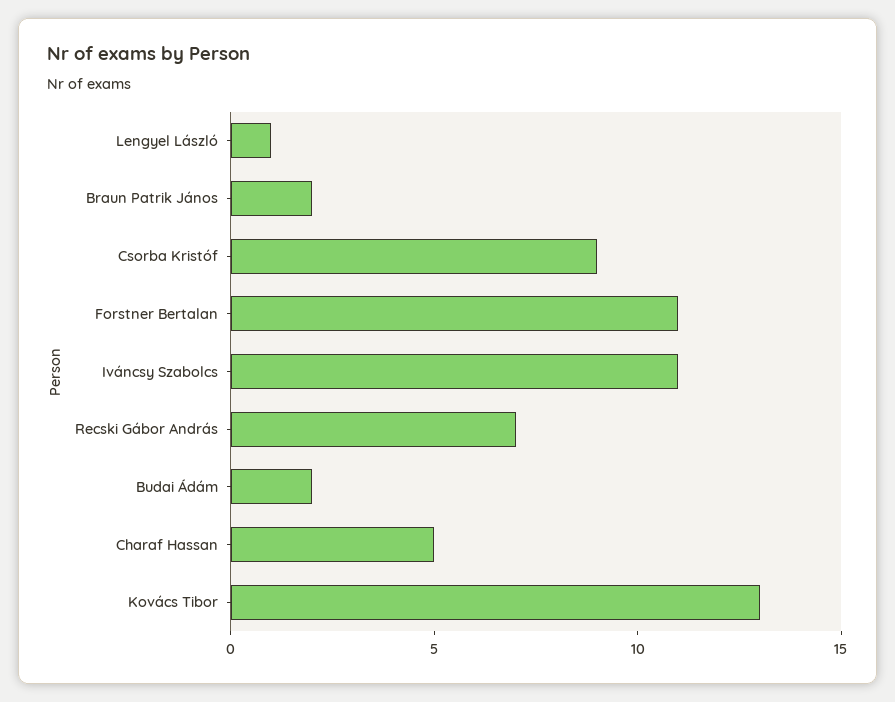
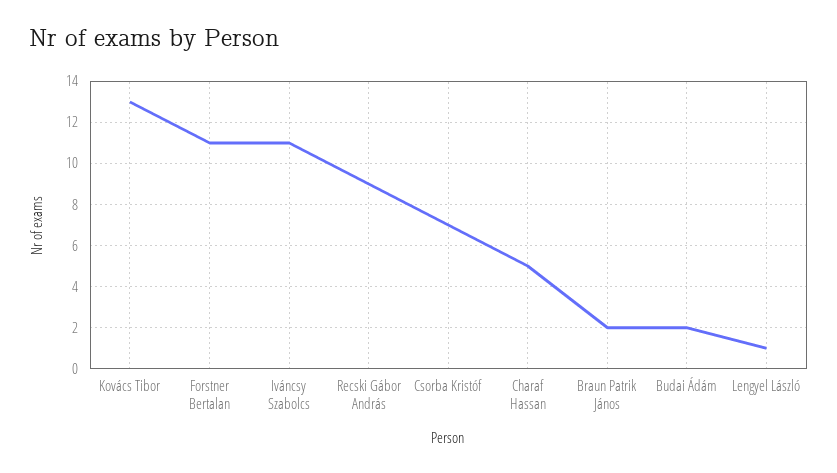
Csorba Kristóf: 9 -> 7
Recski Gábor András: 7 -> 9

